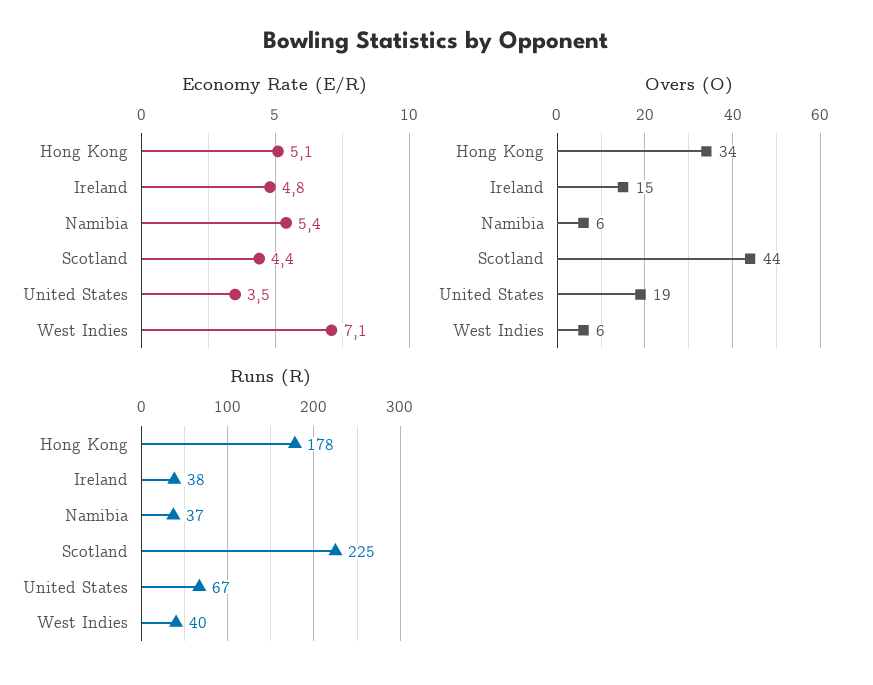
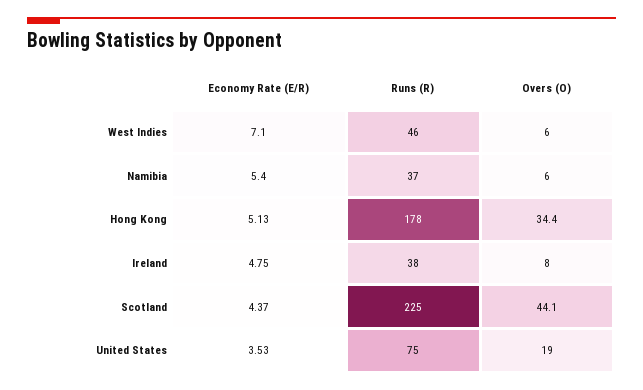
Overs (O), Ireland: 15 -> 8
Runs (R), United States: 67 -> 75
Runs (R), West Indies: 40 -> 46

